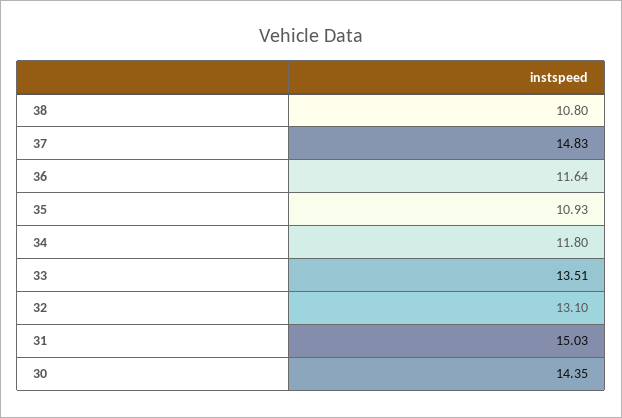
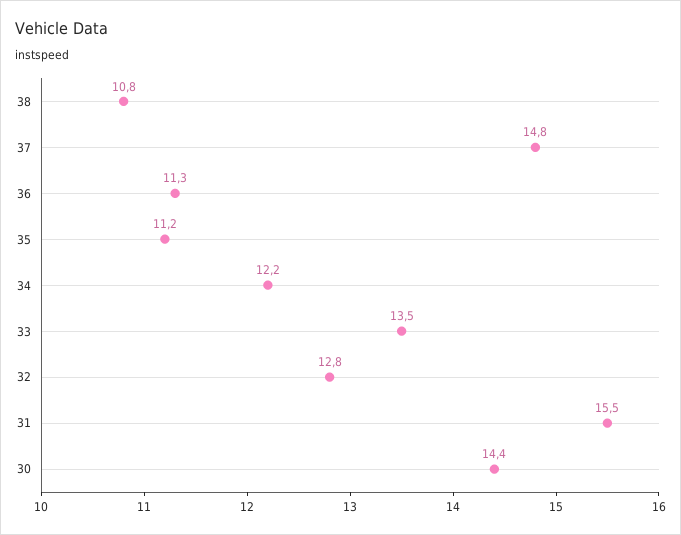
36: 11.64 -> 11.3
35: 10.93 -> 11.2
34: 11.8 -> 12.2
32: 13.1 -> 12.8
31: 15.03 -> 15.5

